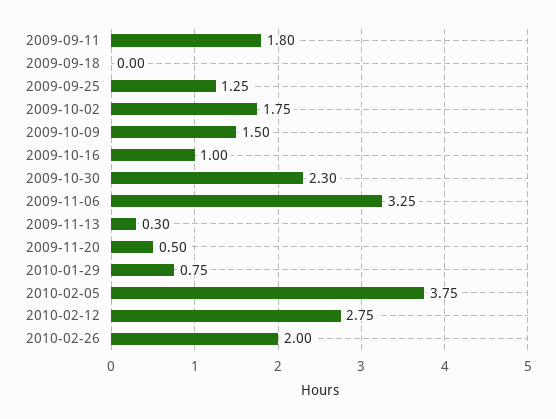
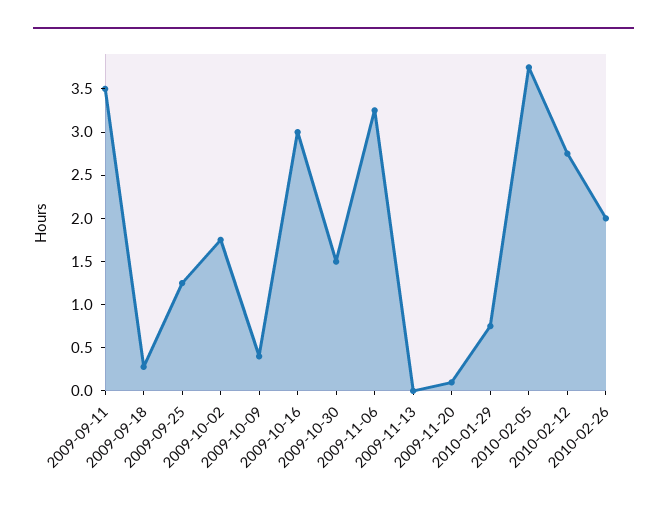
2009-09-11: 1.8 -> 3.5
2009-09-18: 0 -> 0.3
2009-10-09: 1.5 -> 0.4
2009-10-16: 1 -> 3
2009-10-30: 2.3 -> 1.5
2009-11-13: 0.3 -> 0
2009-11-20: 0.5 -> 0.1

